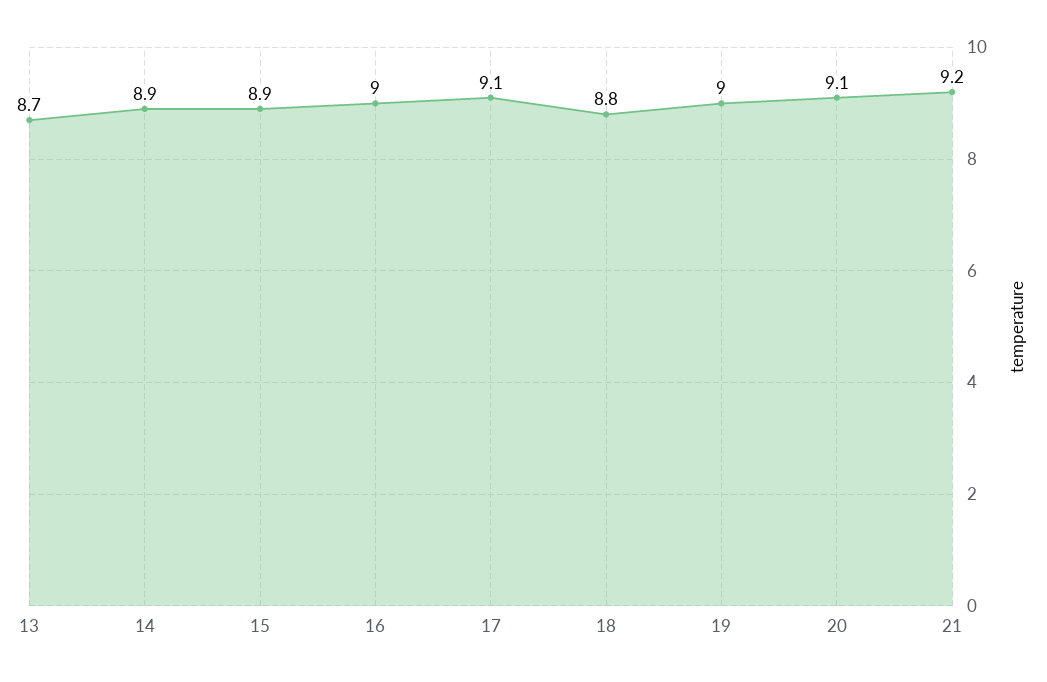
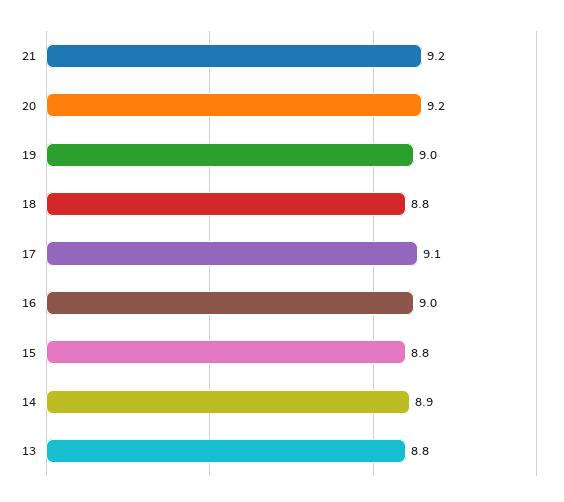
13: 8.7 -> 8.8
15: 8.9 -> 8.8
20: 9.1 -> 9.2

